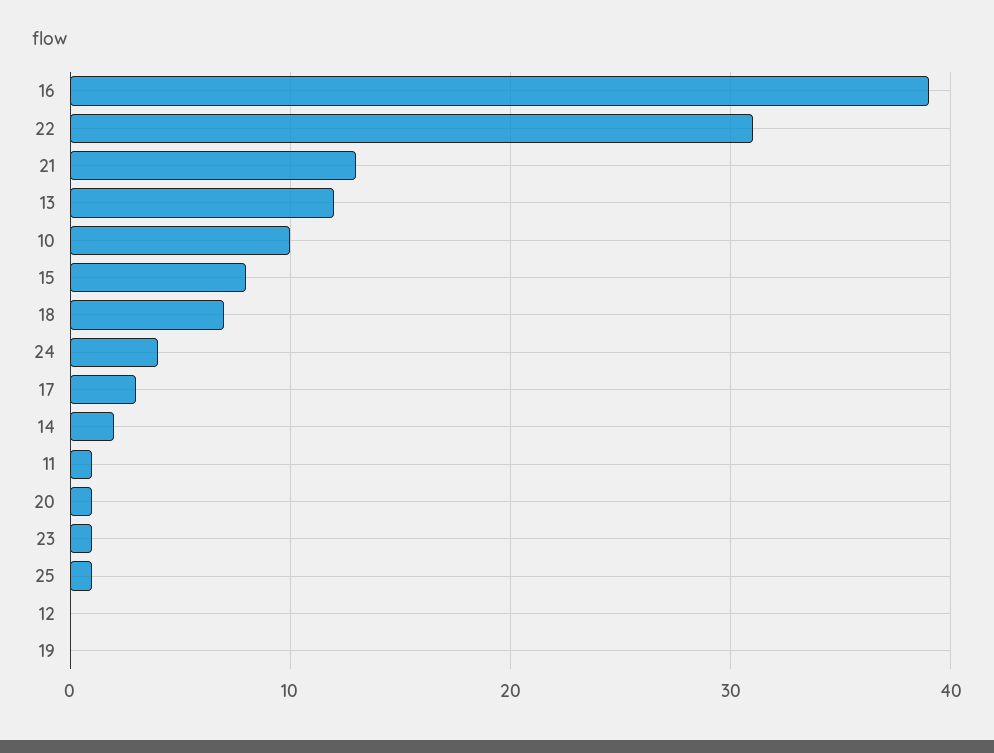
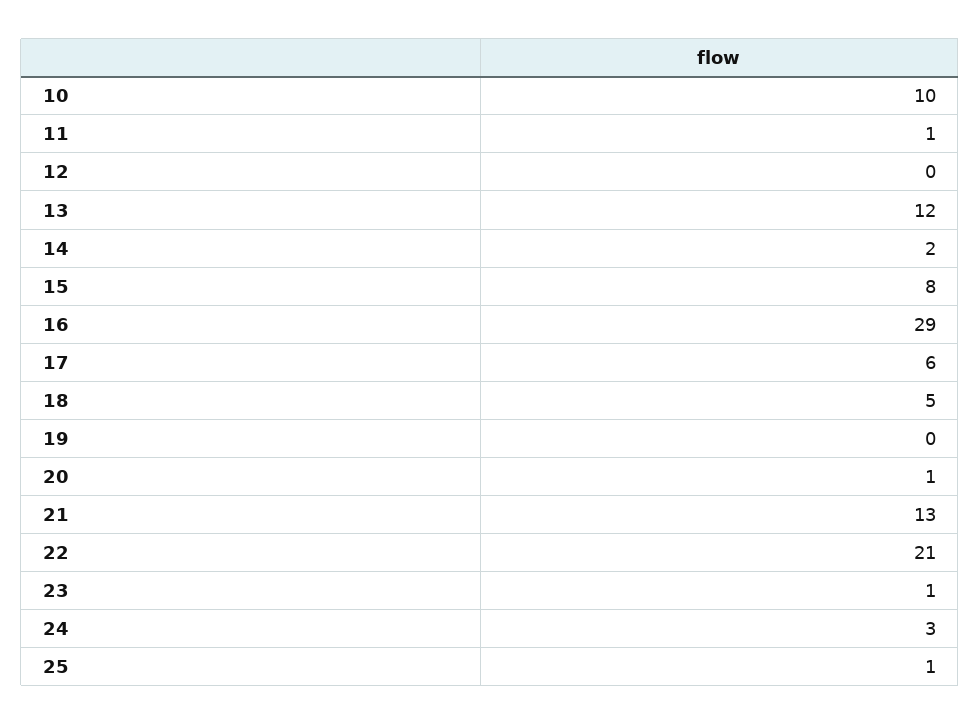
16: 39 -> 29
22: 31 -> 21
18: 7 -> 5
24: 4 -> 3
17: 3 -> 6

